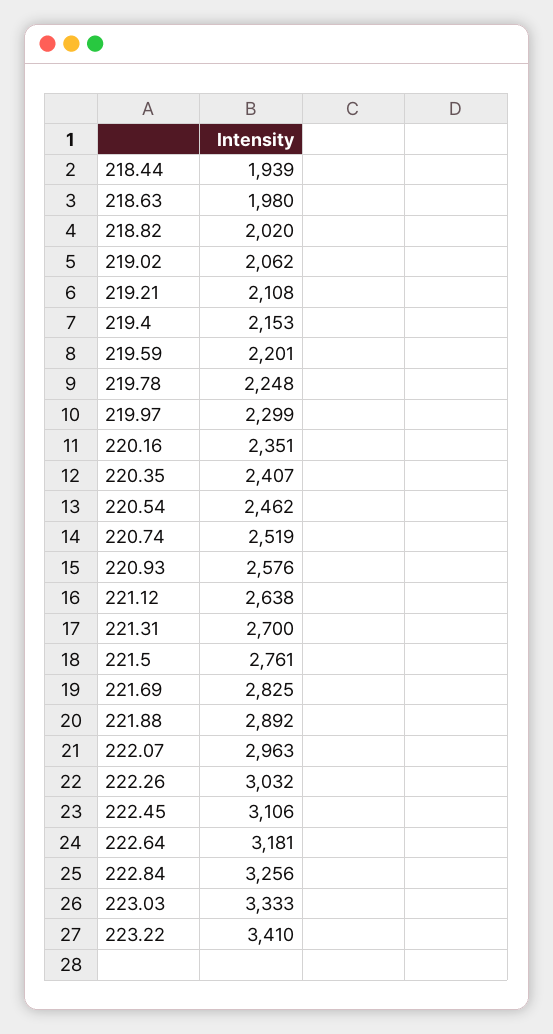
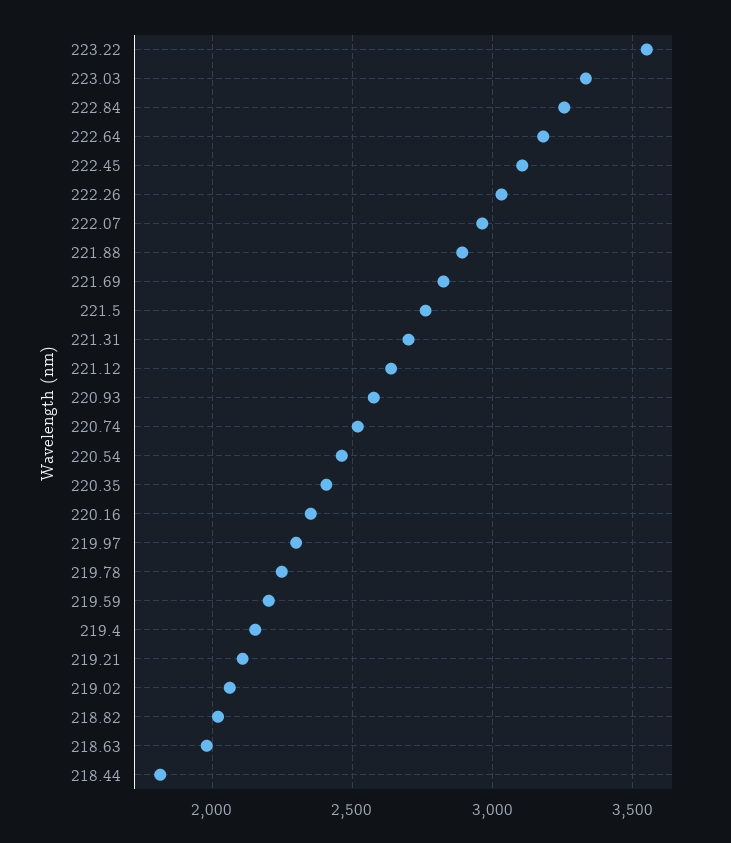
218.44: 1939 -> 1800
223.22: 3410 -> 3550

